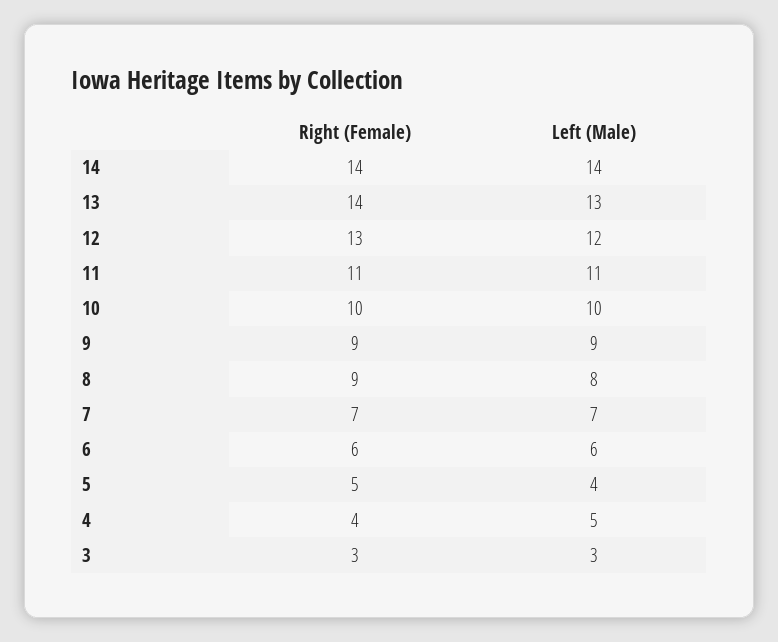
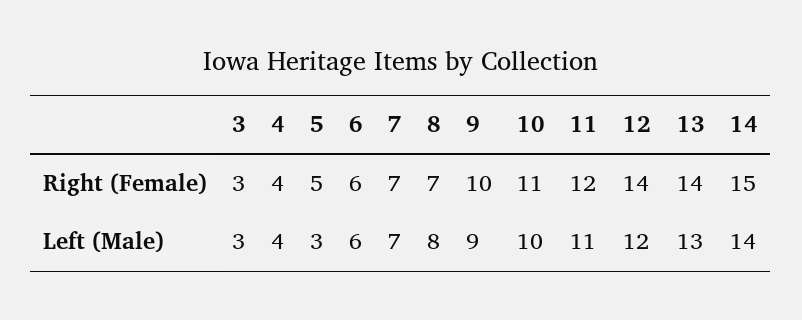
Right (Female), 14: 14 -> 15
Right (Female), 12: 13 -> 14
Right (Female), 11: 11 -> 12
Right (Female), 10: 10 -> 11
Right (Female), 9: 9 -> 10
Right (Female), 8: 9 -> 7
Left (Male), 5: 4 -> 3
Left (Male), 4: 5 -> 4

